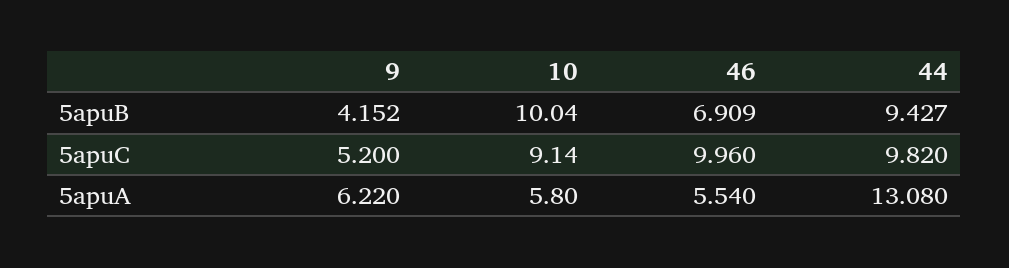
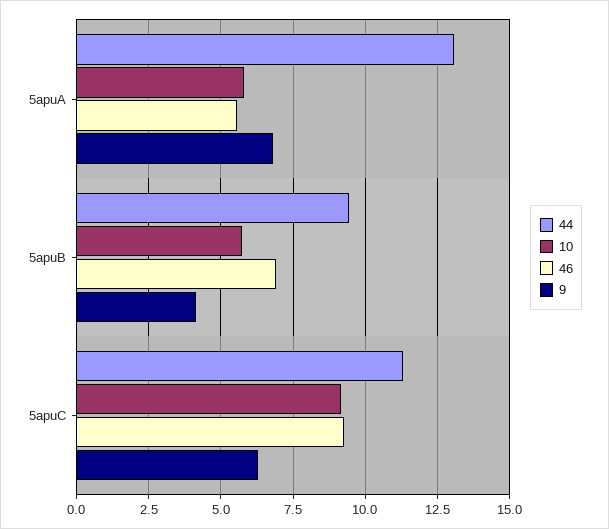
10, 5apuB: 10.04 -> 5.75
9, 5apuC: 5.2 -> 6.25
46, 5apuC: 9.96 -> 9.25
44, 5apuC: 9.82 -> 11.25
9, 5apuA: 6.22 -> 6.75

